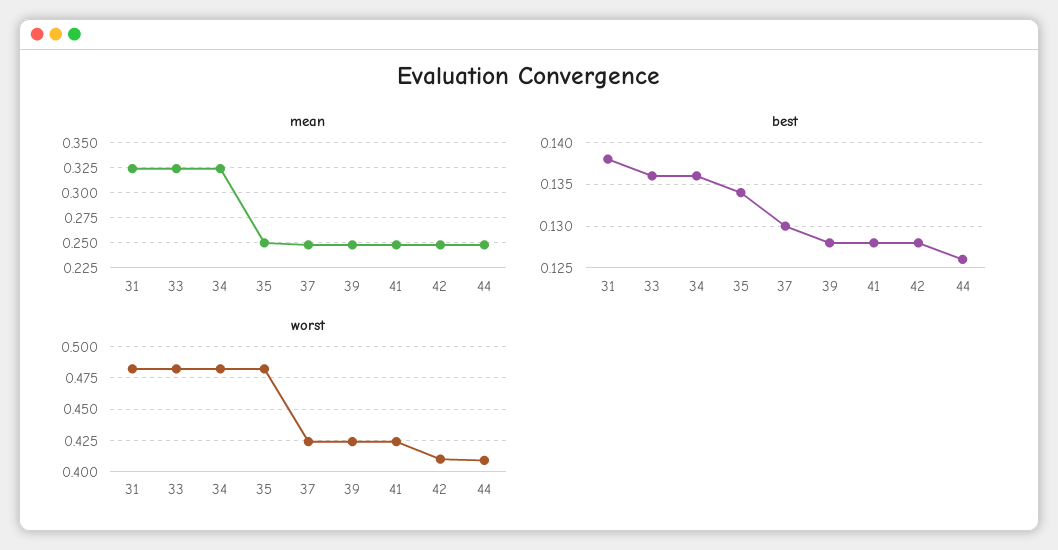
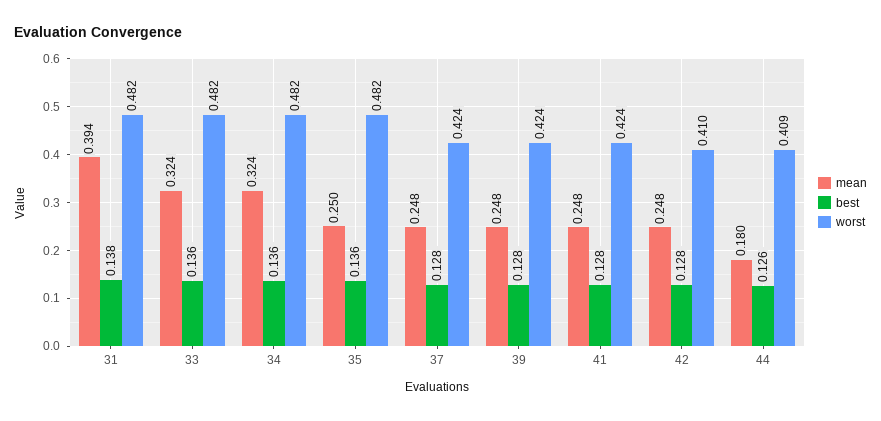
mean, 31: 0.325 -> 0.394
mean, 44: 0.25 -> 0.18
best, 35: 0.134 -> 0.136
best, 37: 0.13 -> 0.128

